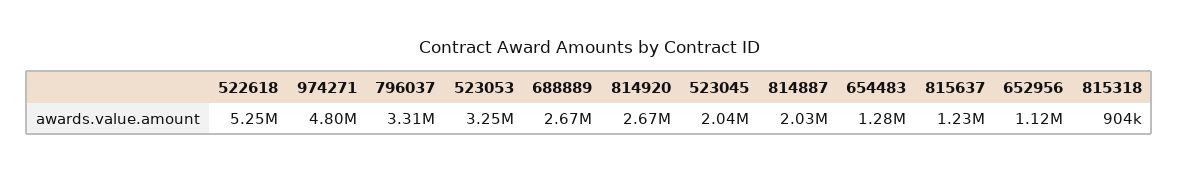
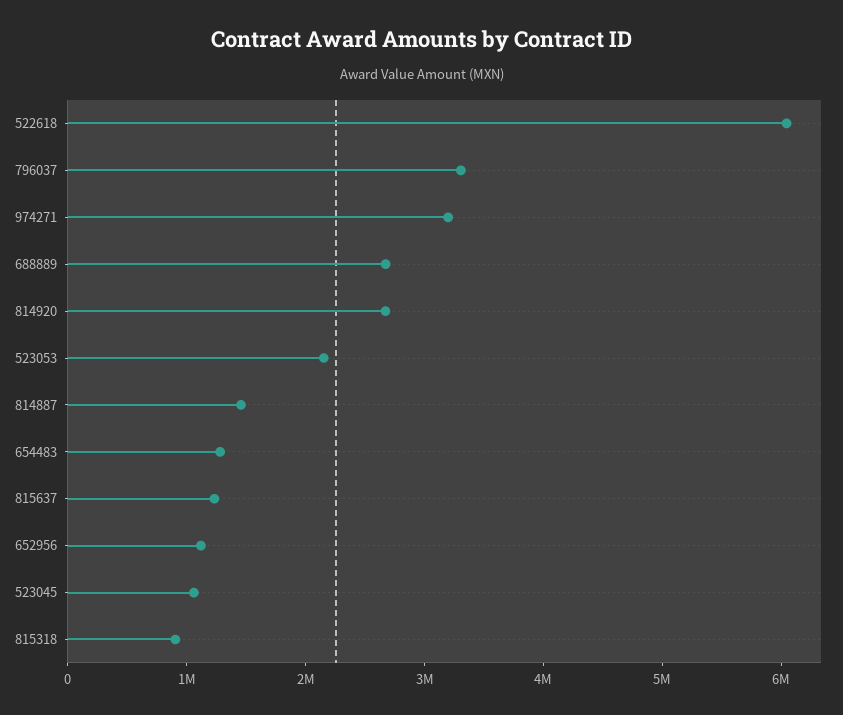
522618: 5250000 -> 6000000
974271: 4800000 -> 3200000
523053: 3250000 -> 2200000
523045: 2040000 -> 1000000
814887: 2030000 -> 1400000

